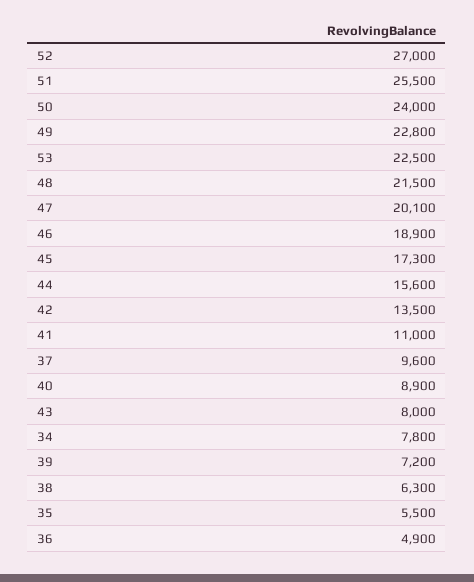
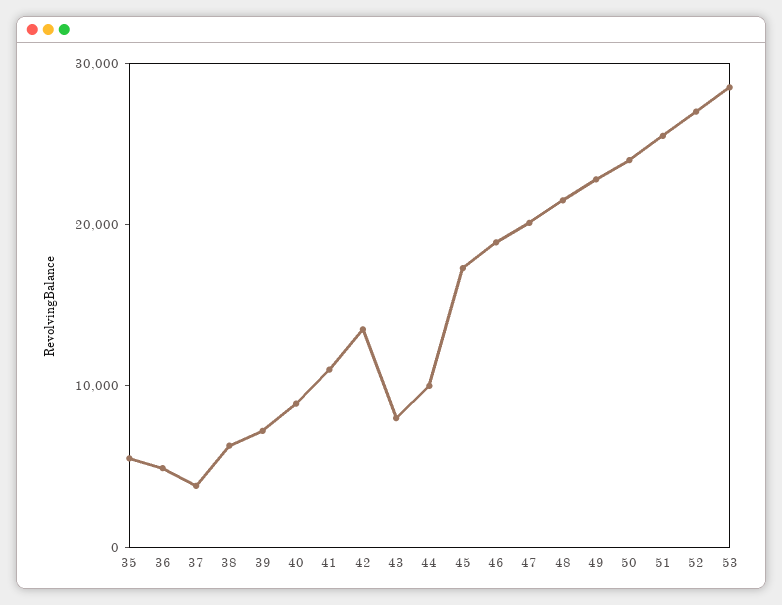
53: 22500 -> 28000
44: 15600 -> 10000
37: 9600 -> 4000
34: 7800 -> none

